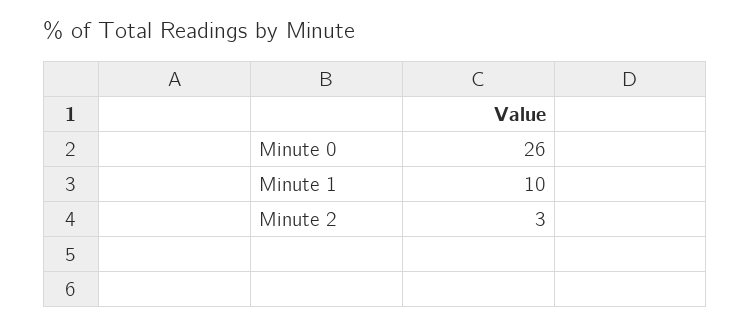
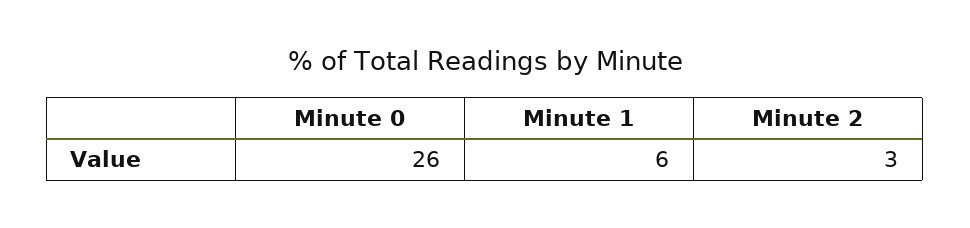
Minute 1: 10 -> 6

